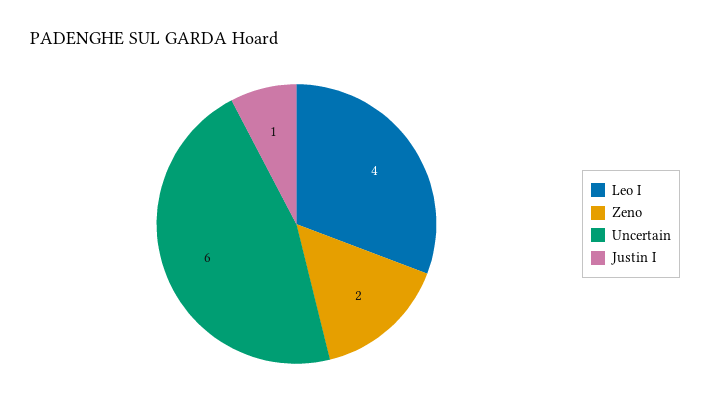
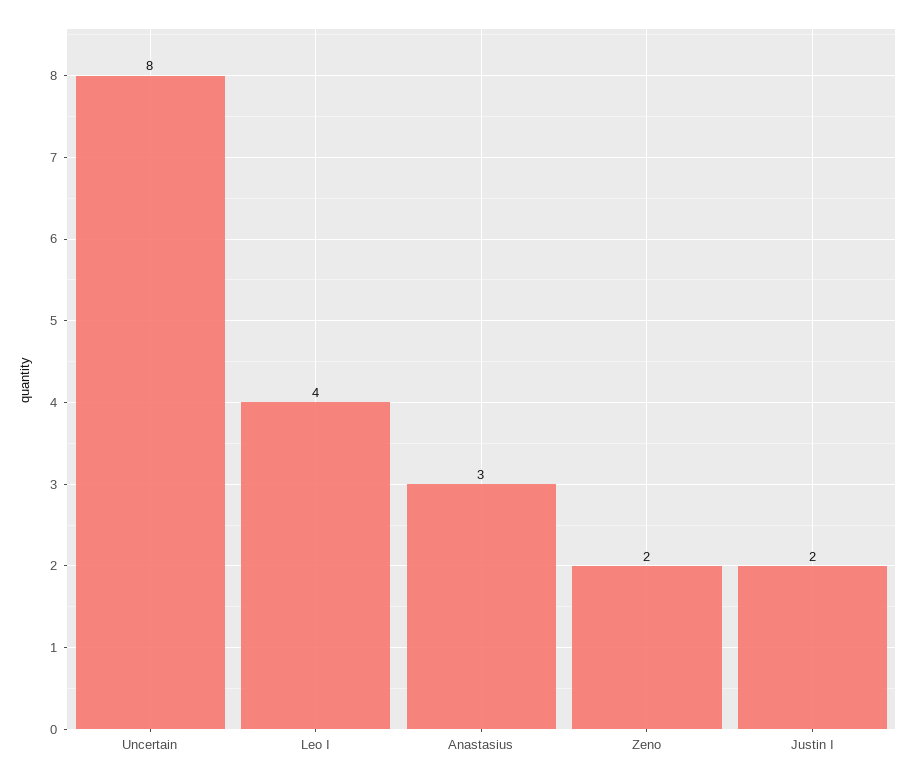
Uncertain: 6 -> 8
Justin I: 1 -> 2
Anastasius: none -> 3

